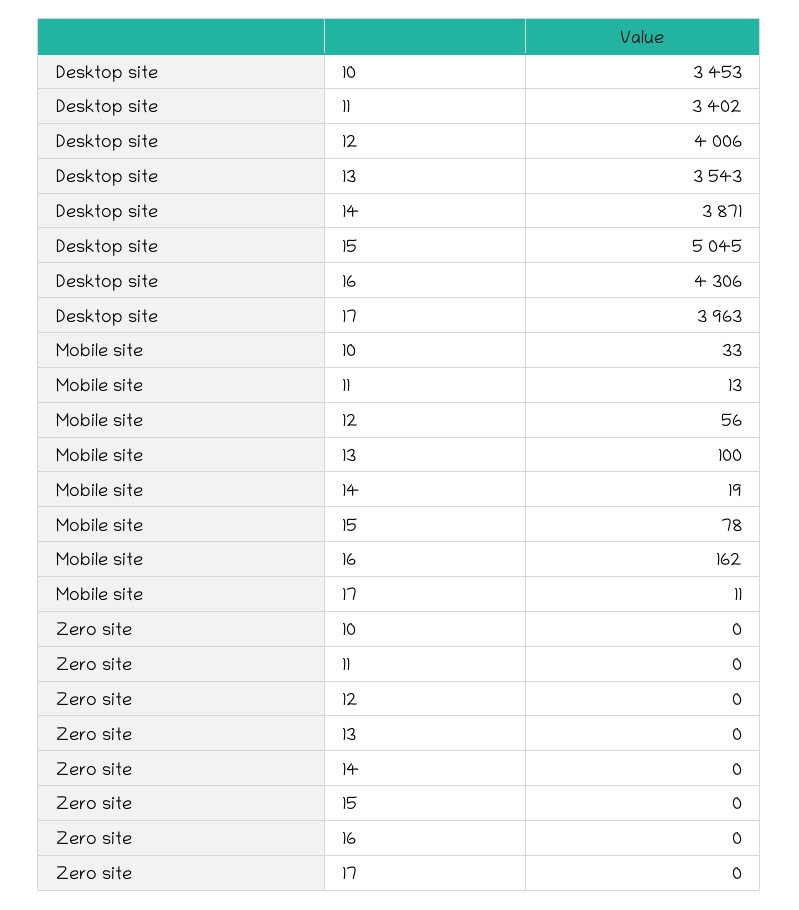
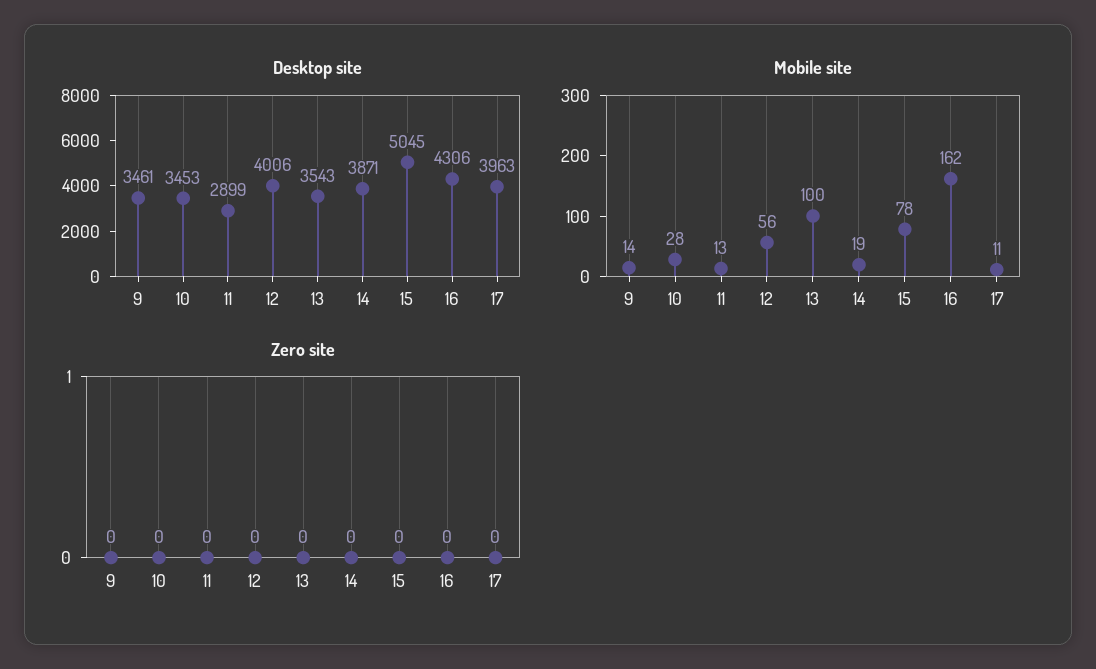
Desktop site, 11: 3402 -> 2899
Mobile site, 10: 33 -> 28
Desktop site, 9: none -> 3461
Mobile site, 9: none -> 14
Zero site, 9: none -> 0

